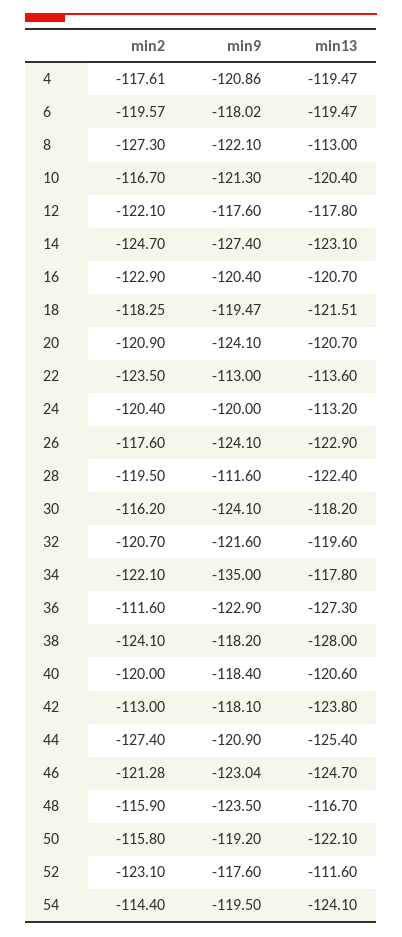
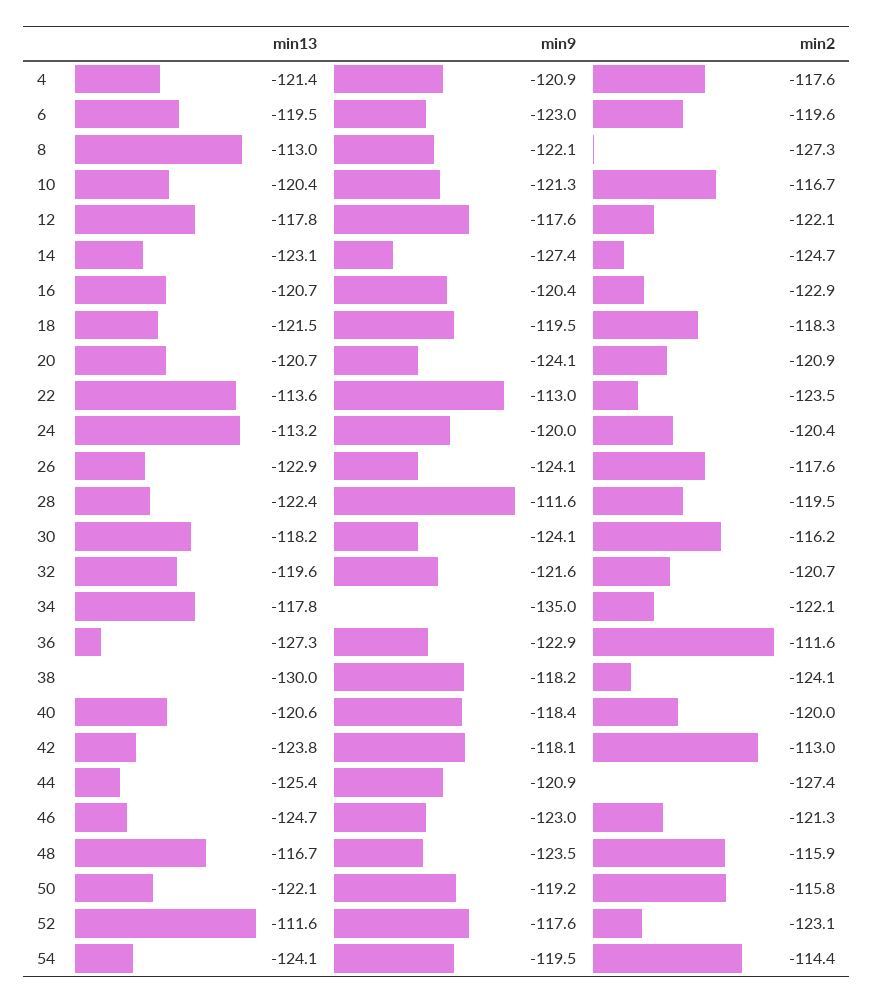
min13, 4: -119.47 -> -121.4
min9, 6: -118.02 -> -123
min13, 38: -128 -> -130

